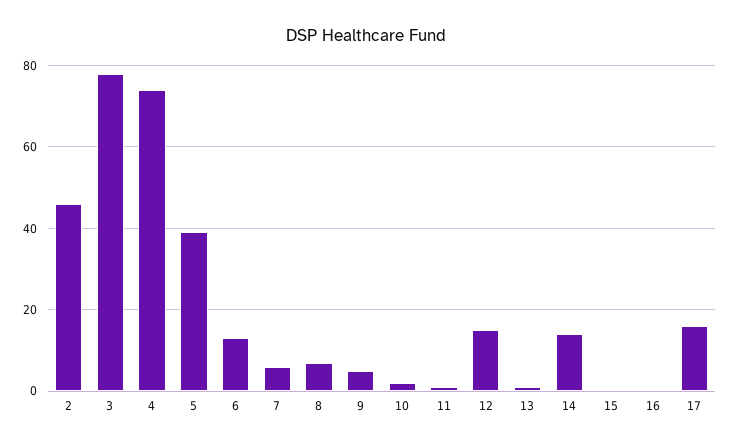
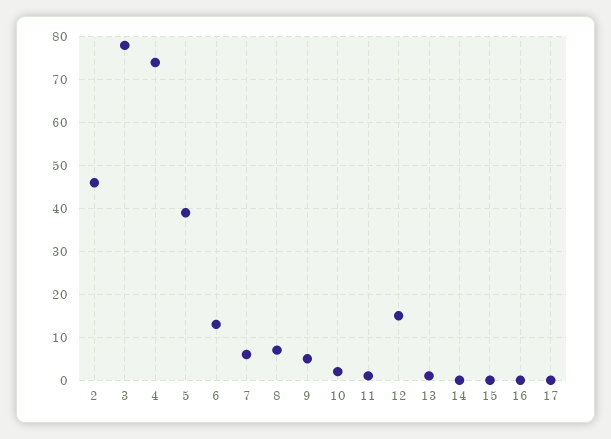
14: 15 -> 0
17: 15 -> 0

